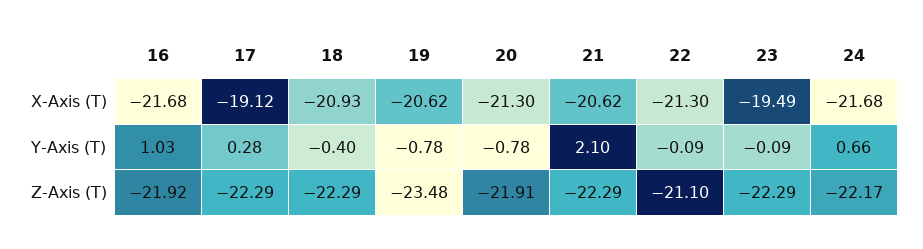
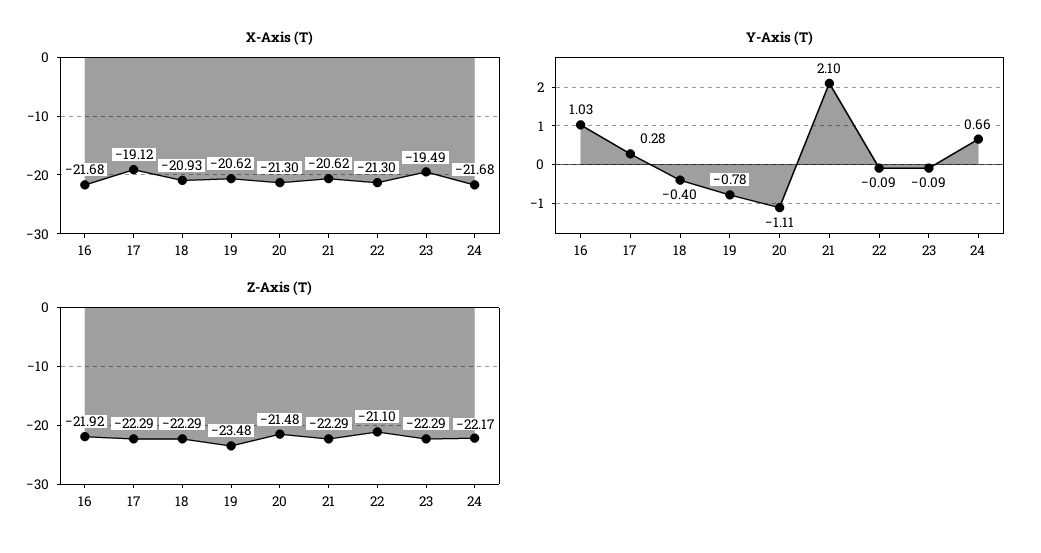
Y-Axis (T), 20: -0.78 -> -1.11
Z-Axis (T), 20: -21.91 -> -21.48

